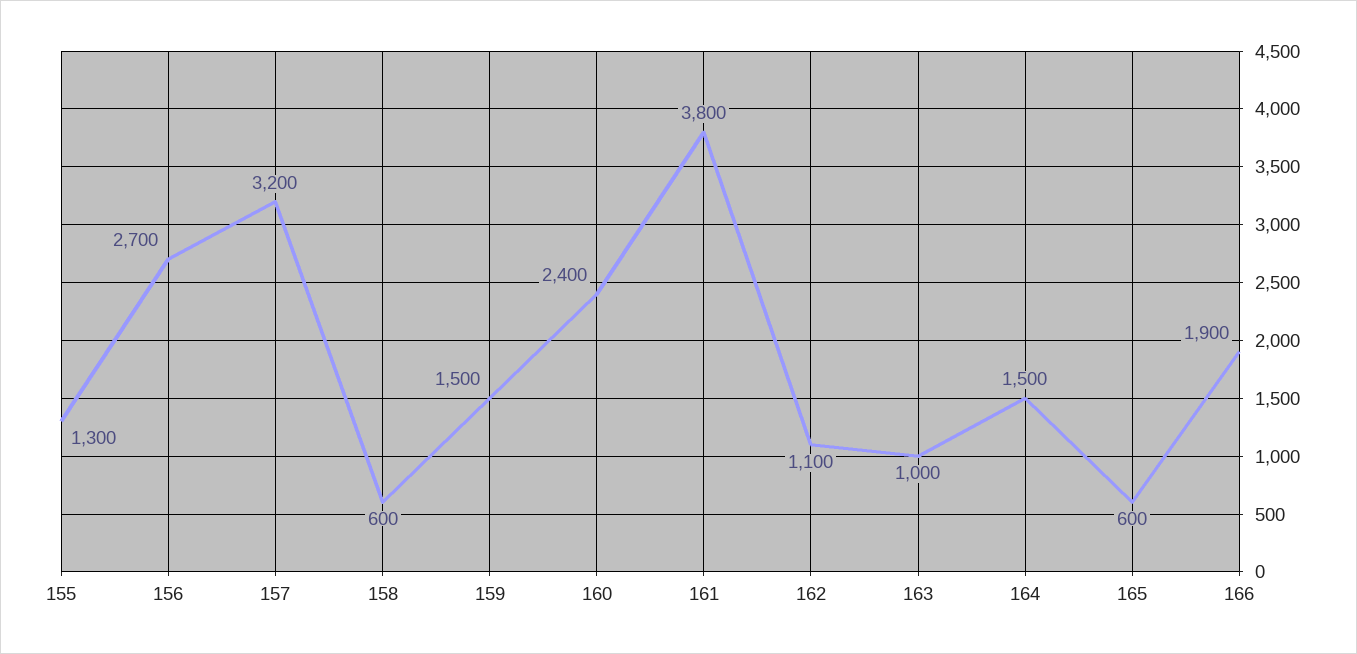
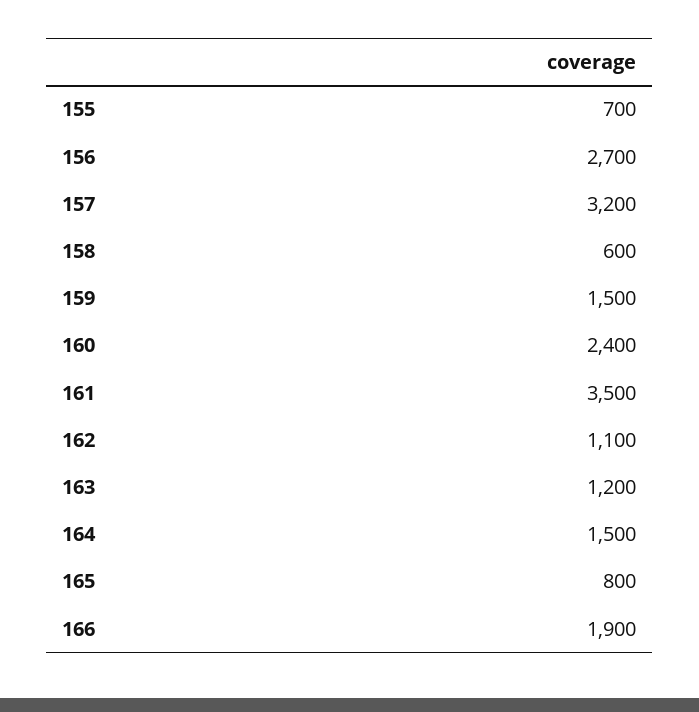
155: 1300 -> 700
161: 3800 -> 3500
163: 1000 -> 1200
165: 600 -> 800

